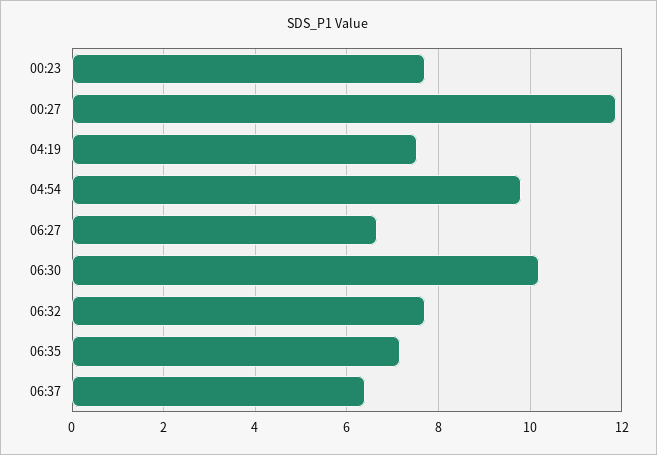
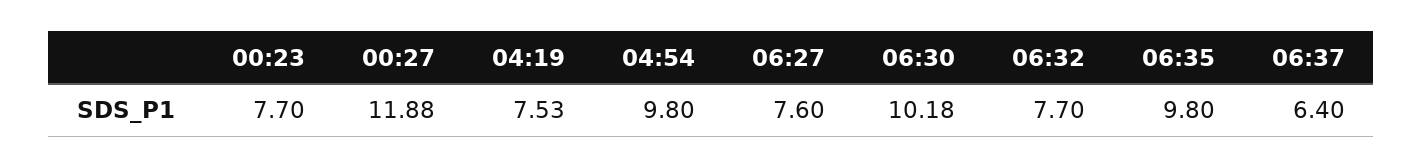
06:27: 6.6 -> 7.6
06:35: 7.2 -> 9.8

